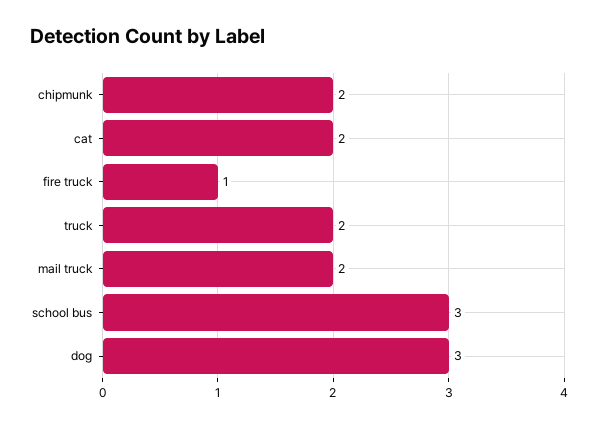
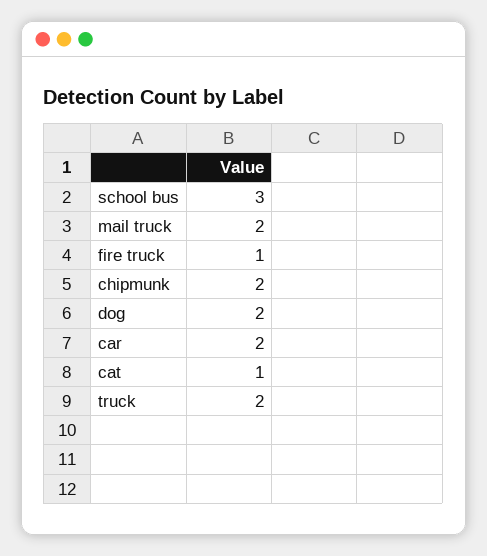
cat: 2 -> 1
dog: 3 -> 2
car: none -> 2

